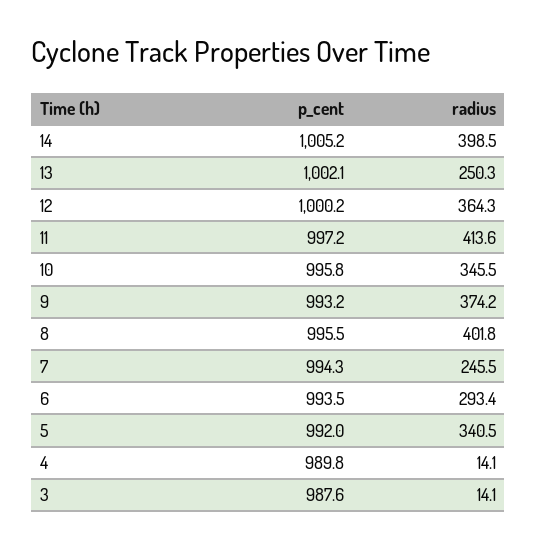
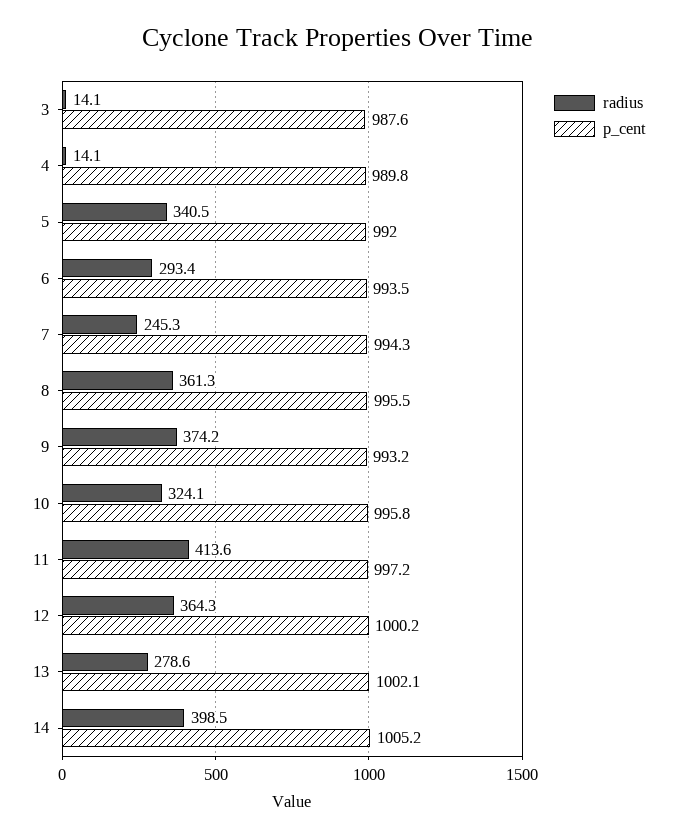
radius, 13: 250.3 -> 278.6
radius, 10: 345.5 -> 324.1
radius, 8: 401.8 -> 361.3
radius, 7: 245.5 -> 245.3

